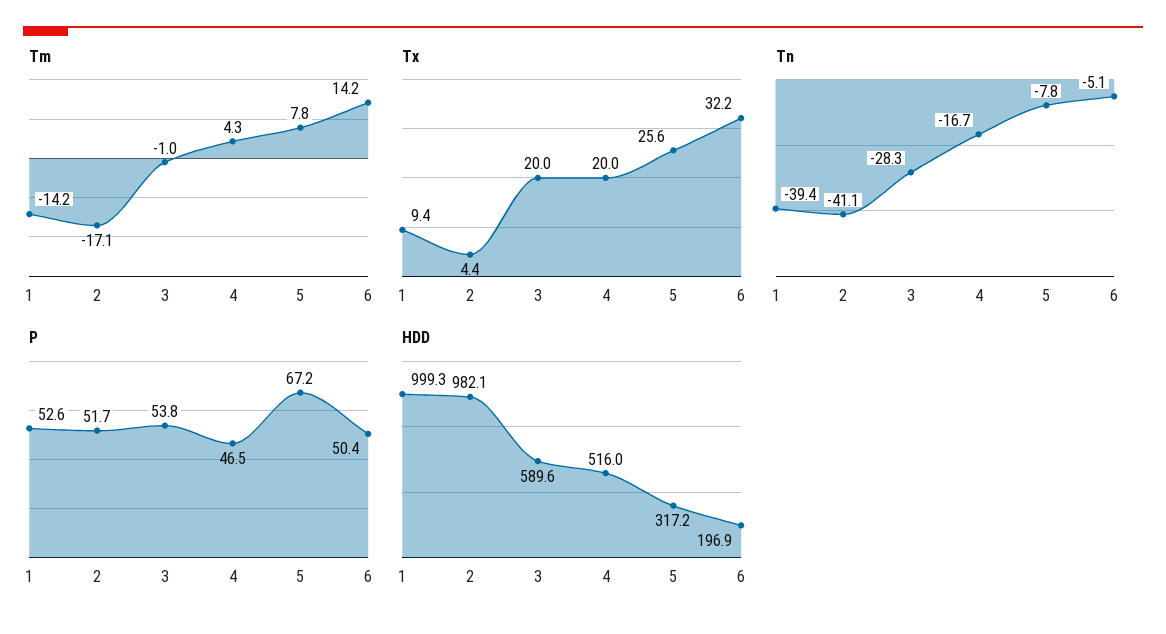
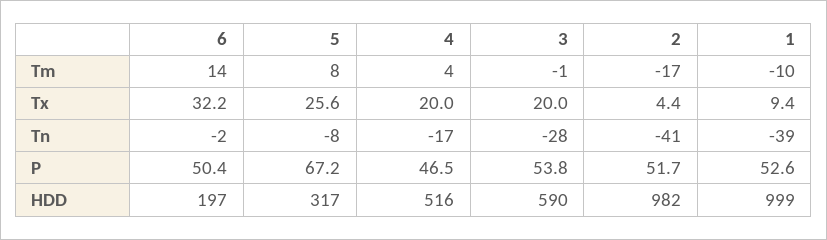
Tm, 1: -14.2 -> -10
Tn, 6: -5.1 -> -2

